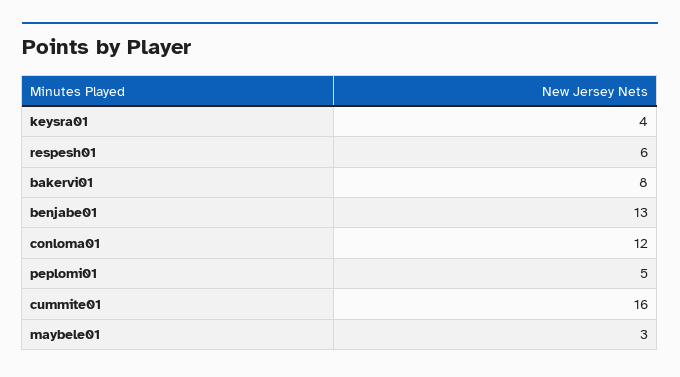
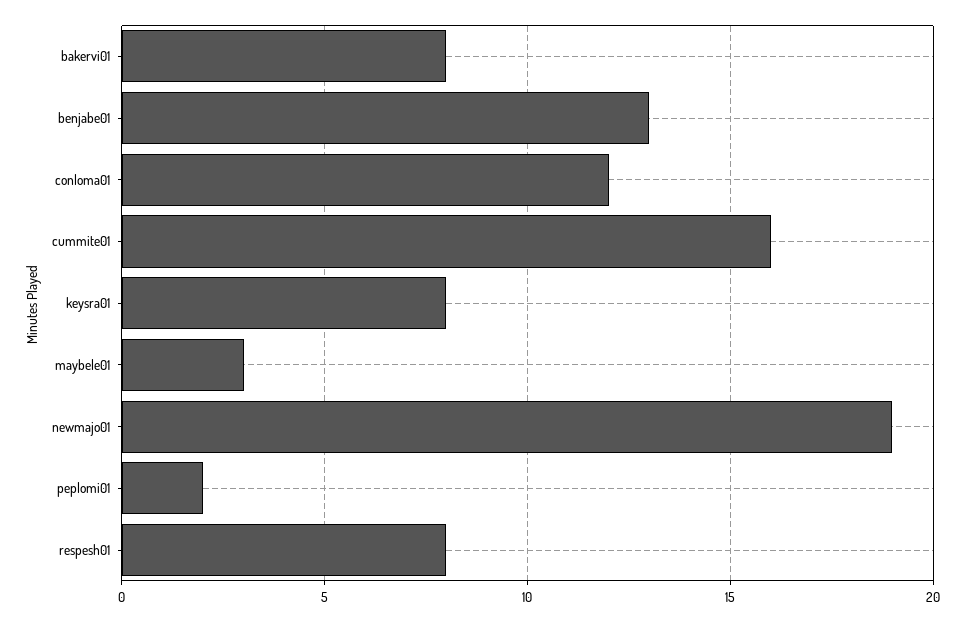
keysra01: 4 -> 8
respesh01: 6 -> 8
peplomi01: 5 -> 2
newmajo01: none -> 19

